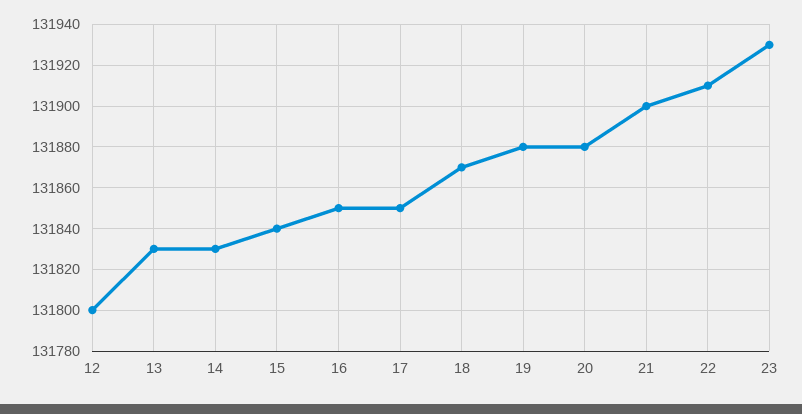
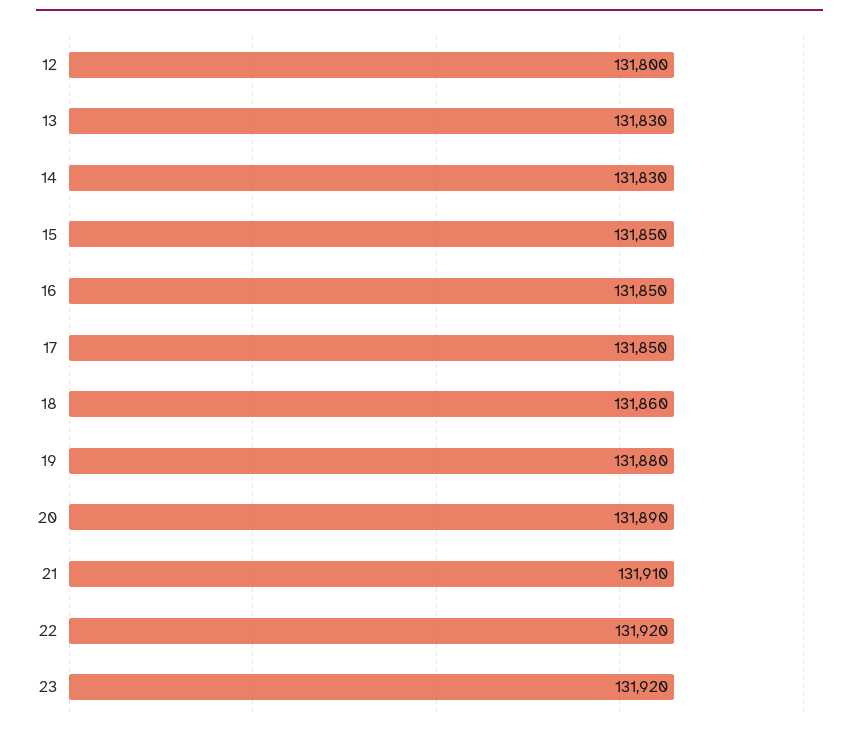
15: 131840 -> 131850
18: 131870 -> 131860
20: 131880 -> 131890
21: 131900 -> 131910
22: 131910 -> 131920
23: 131930 -> 131920

